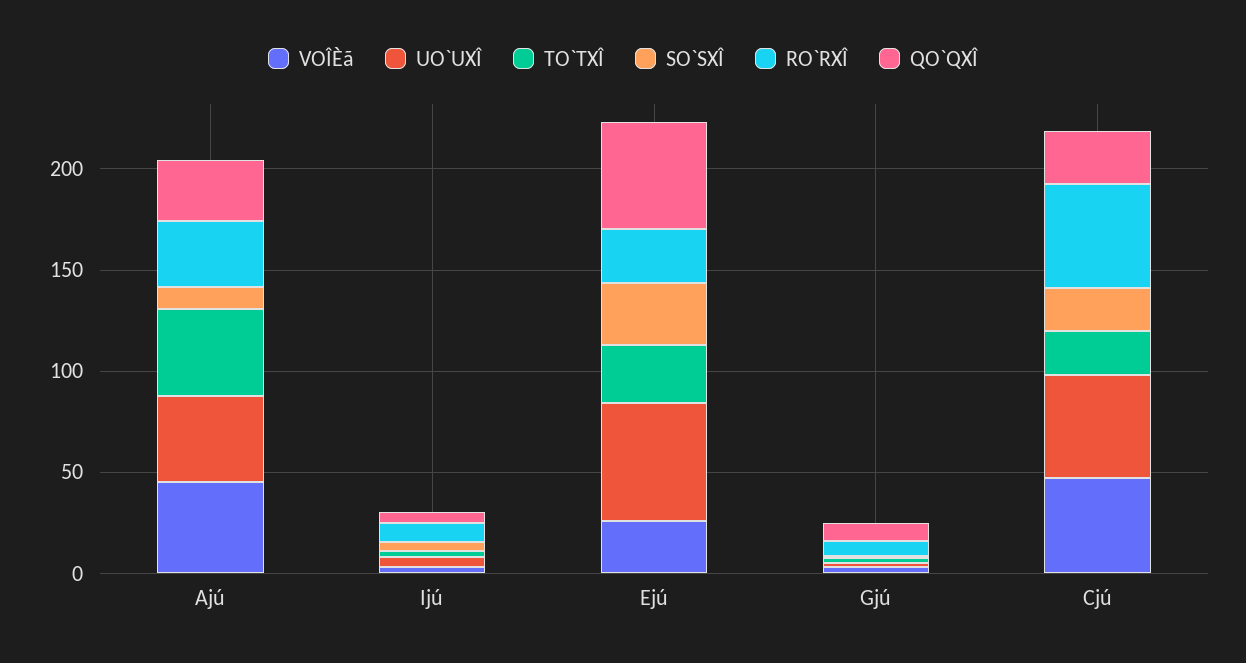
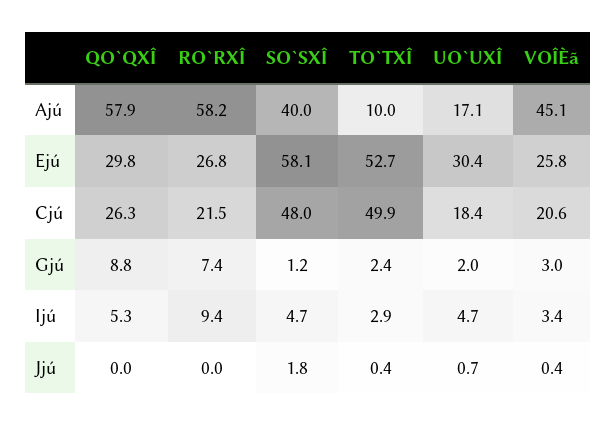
UO`UXÎ, Ajú: 40 -> 17.1
TO`TXÎ, Ajú: 40 -> 10
SO`SXÎ, Ajú: 10 -> 40
RO`RXÎ, Ajú: 30 -> 58.2
QO`QXÎ, Ajú: 30 -> 57.9
UO`UXÎ, Ejú: 60 -> 30.4
TO`TXÎ, Ejú: 30 -> 52.7
SO`SXÎ, Ejú: 30 -> 58.1
QO`QXÎ, Ejú: 50 -> 29.8
VOÎÈã, Cjú: 50 -> 20.6
UO`UXÎ, Cjú: 50 -> 18.4
TO`TXÎ, Cjú: 20 -> 49.9
SO`SXÎ, Cjú: 20 -> 48
RO`RXÎ, Cjú: 50 -> 21.5
QO`QXÎ, Jjú: none -> 0
RO`RXÎ, Jjú: none -> 0
SO`SXÎ, Jjú: none -> 1.8
TO`TXÎ, Jjú: none -> 0.4
UO`UXÎ, Jjú: none -> 0.7
VOÎÈã, Jjú: none -> 0.4

